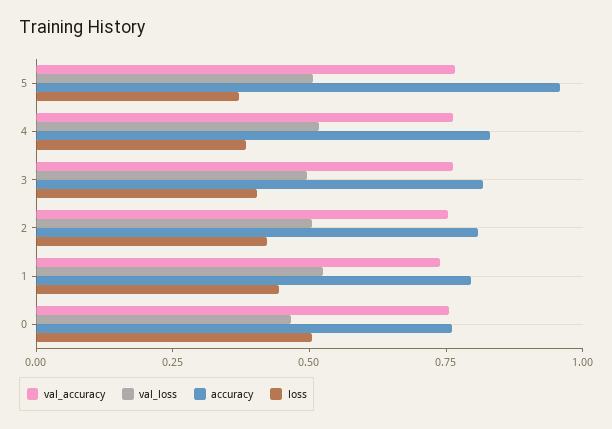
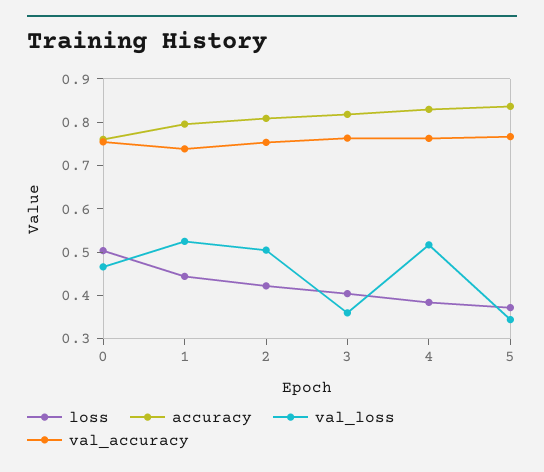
val_loss, 5: 0.5 -> 0.34
accuracy, 5: 0.95 -> 0.84
val_loss, 3: 0.5 -> 0.36

